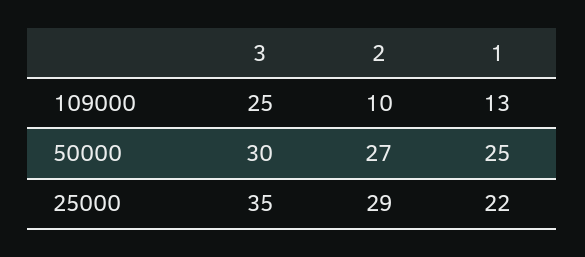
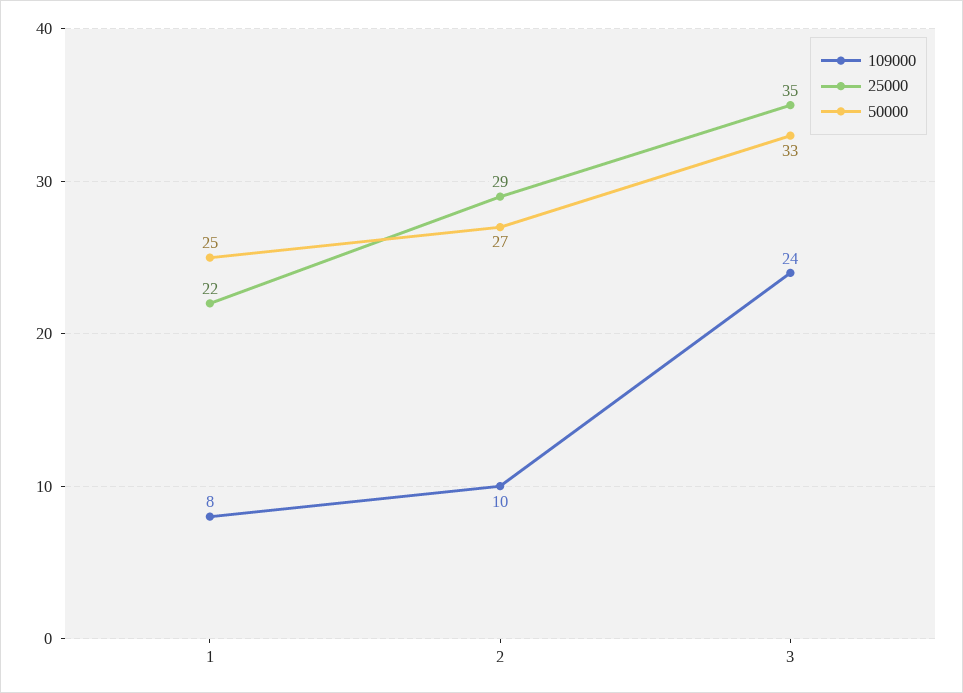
109000, 3: 25 -> 24
109000, 1: 13 -> 8
50000, 3: 30 -> 33

